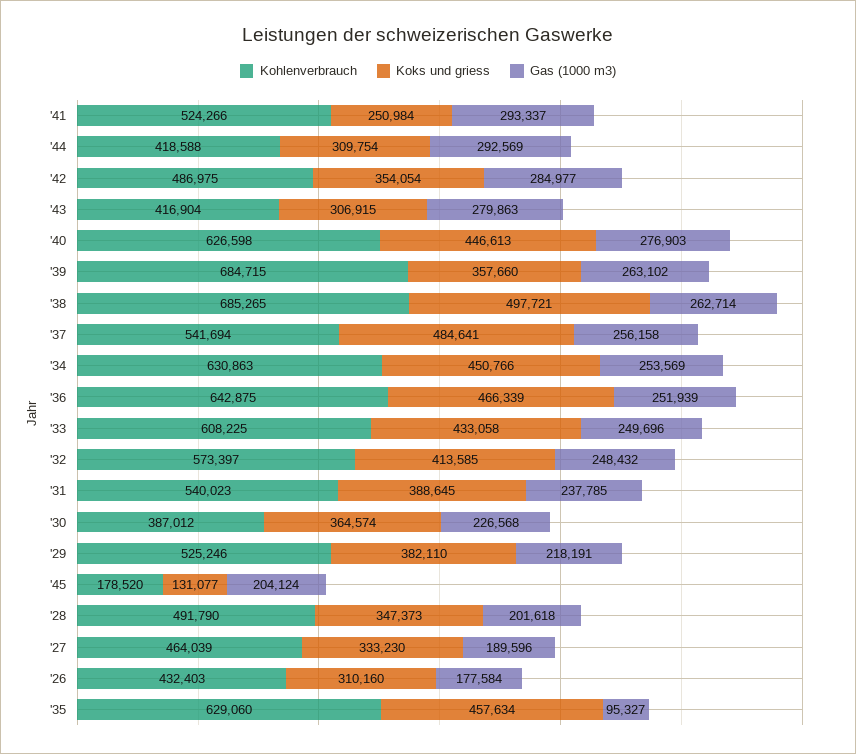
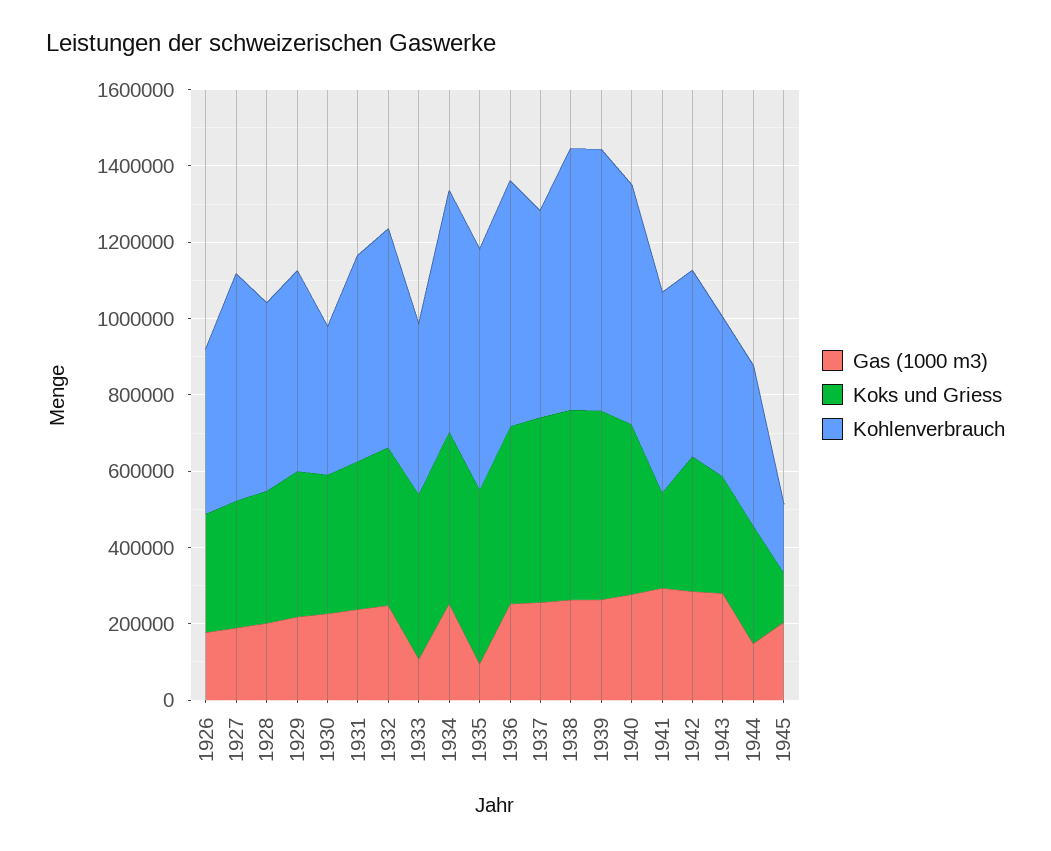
Gas (1000 m3), '44: 292569 -> 150000
Koks und griess, '39: 357660 -> 500000
Kohlenverbrauch, '33: 608225 -> 450000
Gas (1000 m3), '33: 249696 -> 100000
Kohlenverbrauch, '27: 464039 -> 600000

